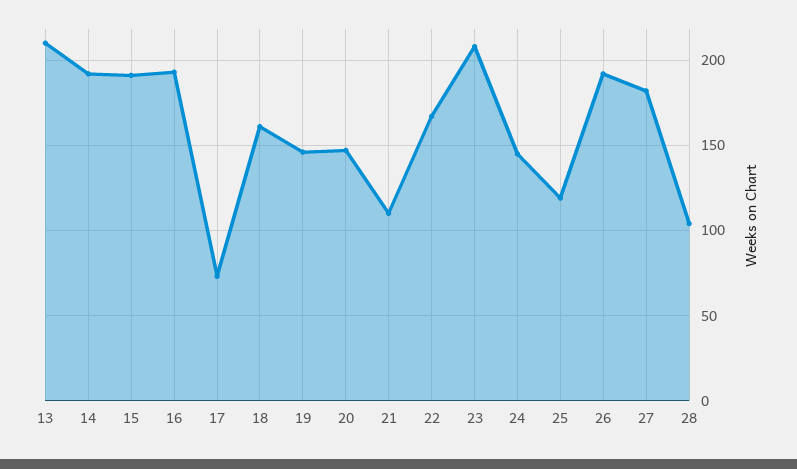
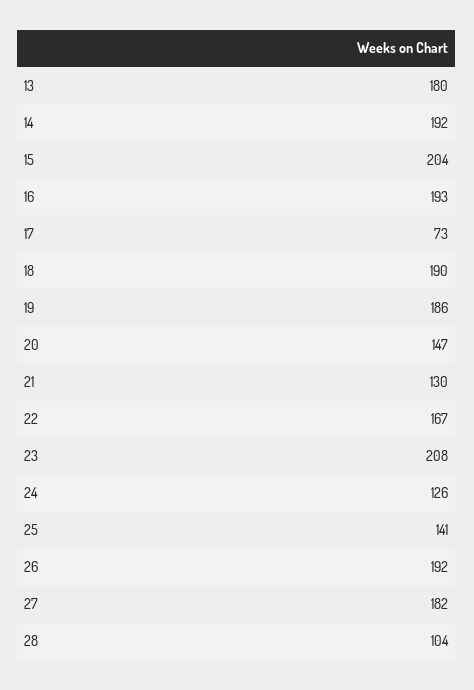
13: 210 -> 180
15: 190 -> 204
18: 160 -> 190
19: 145 -> 186
21: 110 -> 130
24: 145 -> 126
25: 120 -> 141

